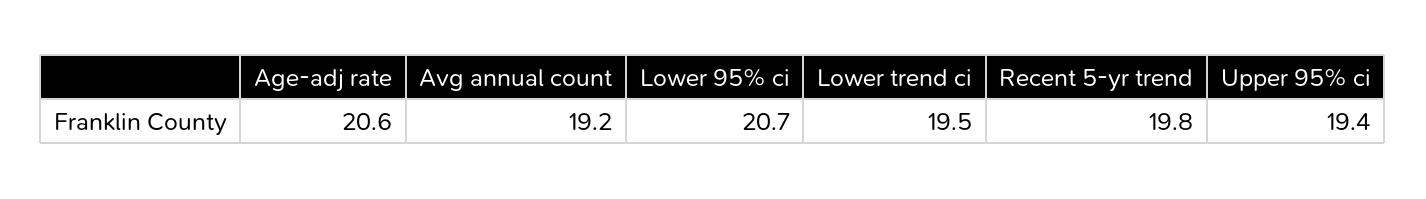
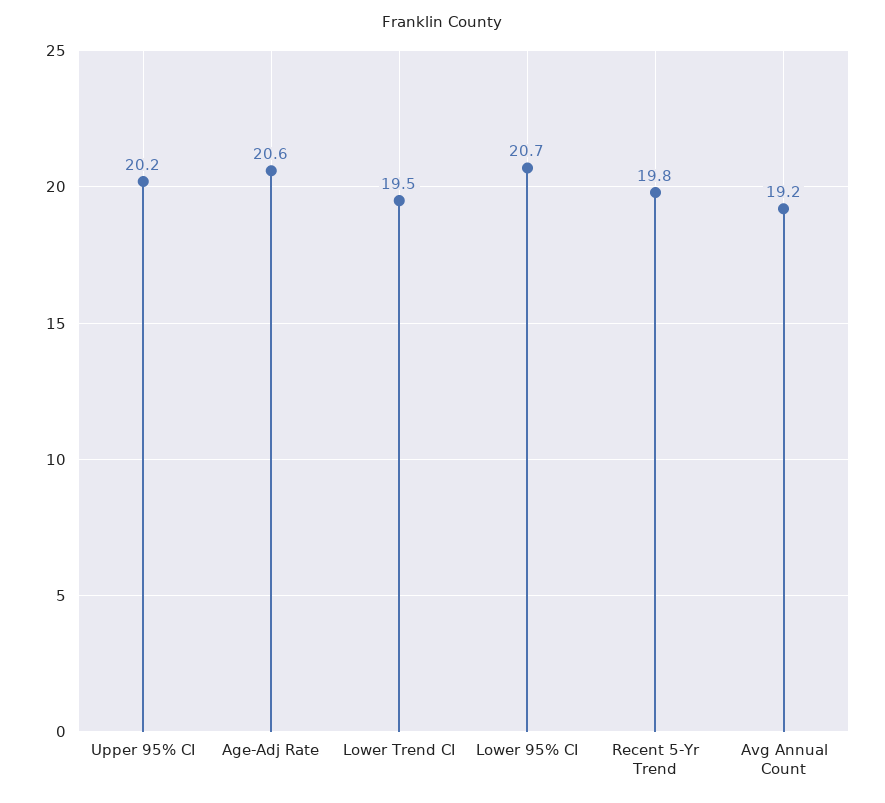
Upper 95% ci: 19.4 -> 20.2

